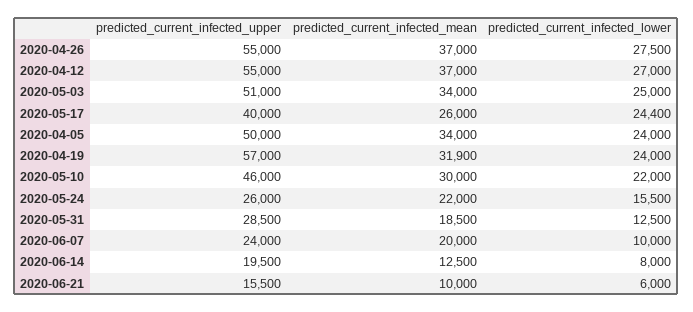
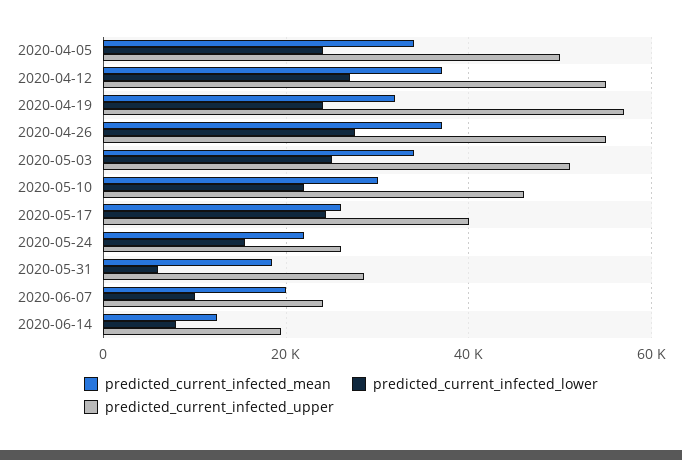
predicted_current_infected_lower, 2020-05-31: 12500 -> 6000
predicted_current_infected_upper, 2020-06-21: 15500 -> none
predicted_current_infected_mean, 2020-06-21: 10000 -> none
predicted_current_infected_lower, 2020-06-21: 6000 -> none

